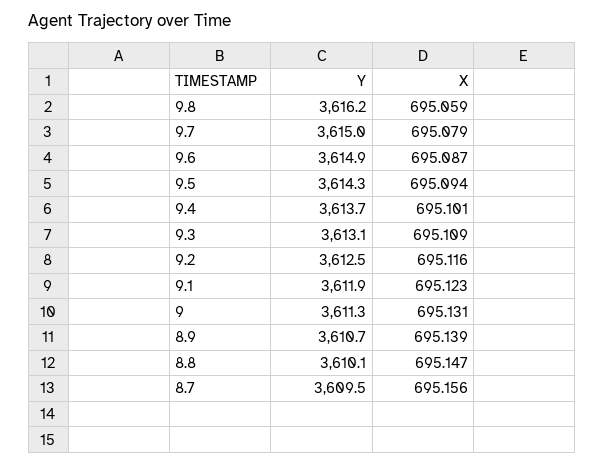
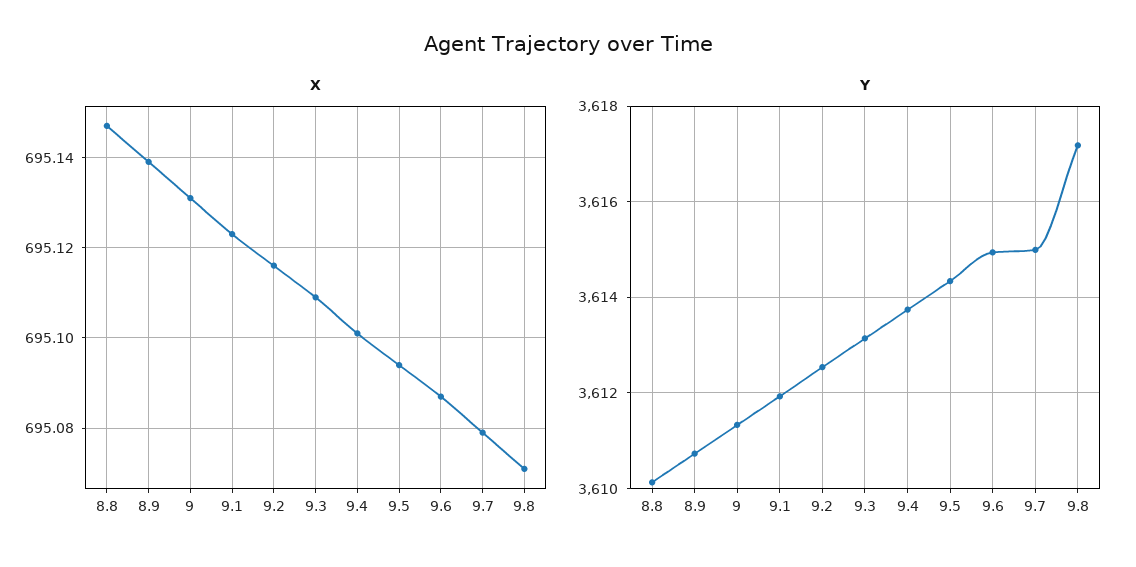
Y, 9.8: 3616.2 -> 3617.2
X, 9.8: 695.059 -> 695.07
Y, 8.7: 3609.5 -> none
X, 8.7: 695.156 -> none

